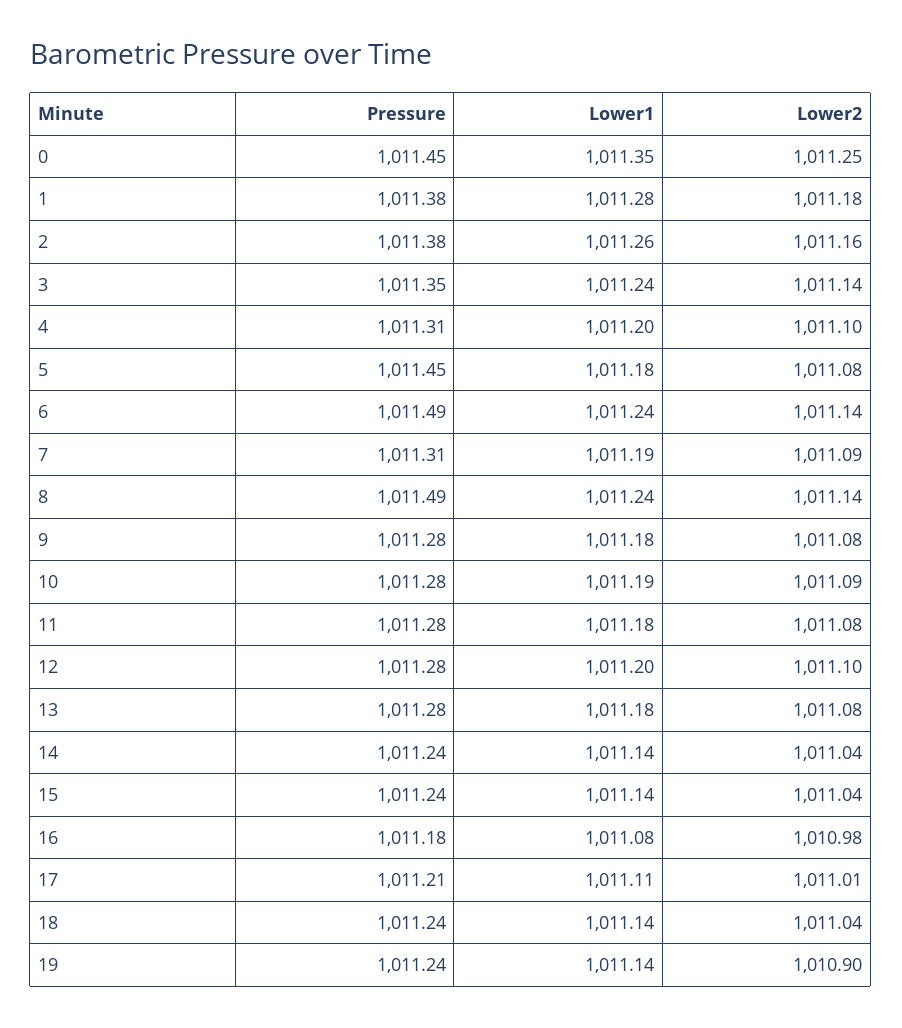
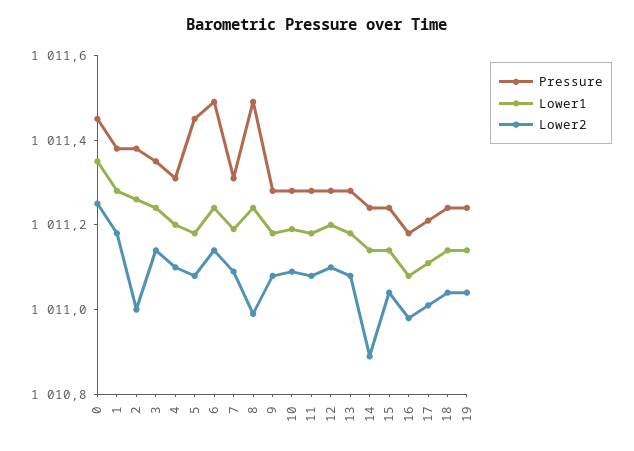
Lower2, 2: 1011.16 -> 1011
Lower2, 8: 1011.14 -> 1011
Lower2, 14: 1011.04 -> 1010.9
Lower2, 19: 1010.9 -> 1011.05

